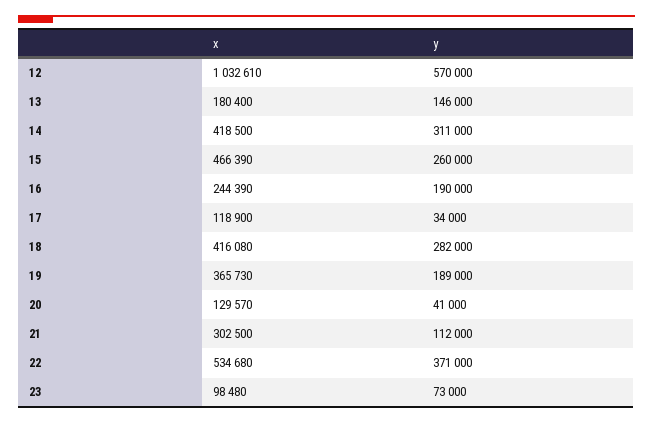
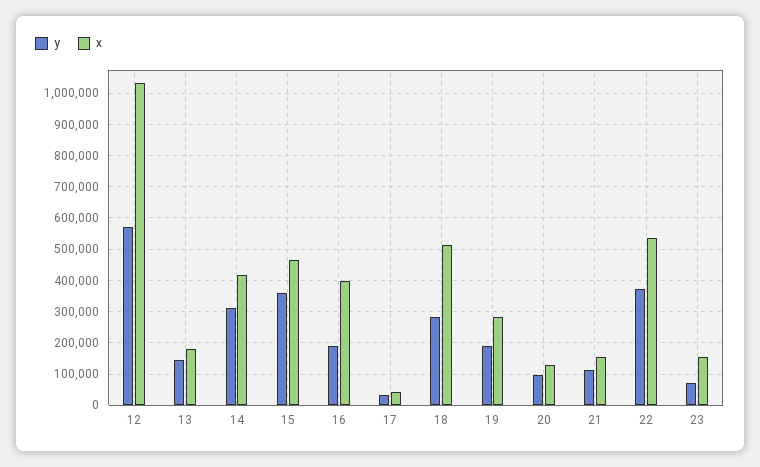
y, 15: 260000 -> 360000
x, 16: 244390 -> 400000
x, 17: 118900 -> 40000
x, 18: 416080 -> 520000
x, 19: 365730 -> 280000
y, 20: 41000 -> 100000
x, 21: 302500 -> 160000
x, 23: 98480 -> 160000

